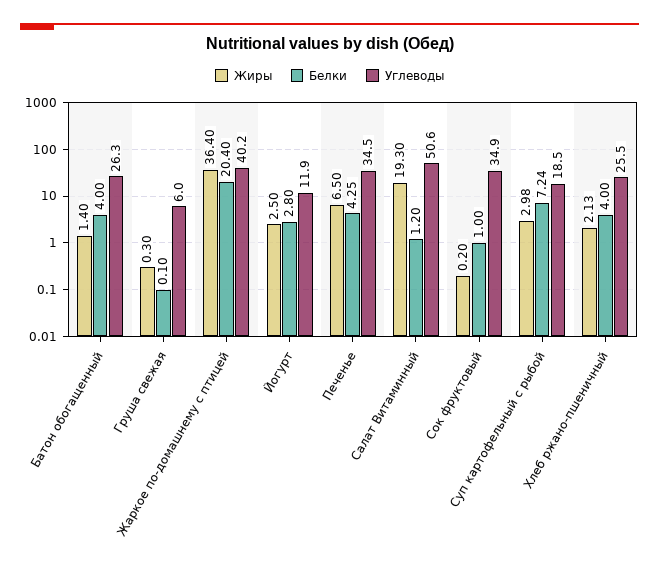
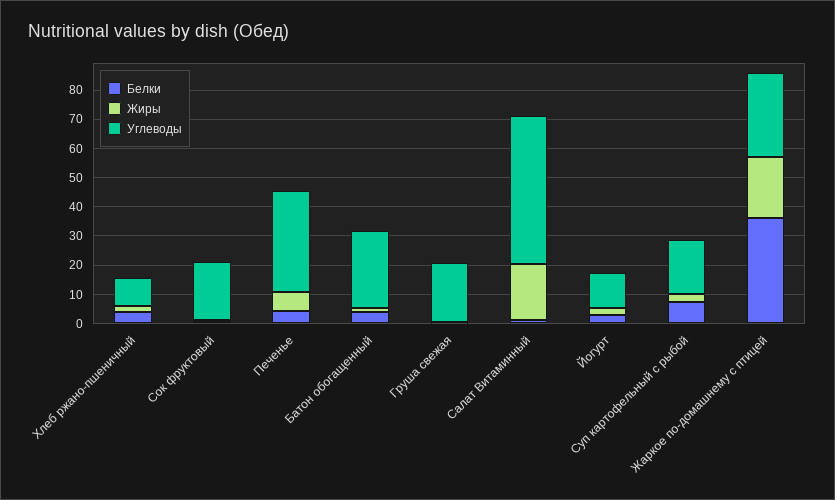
Углеводы, Груша свежая: 6 -> 20
Жиры, Жаркое по-домашнему с птицей: 36.4 -> 20
Белки, Жаркое по-домашнему с птицей: 20.4 -> 35
Углеводы, Жаркое по-домашнему с птицей: 40.2 -> 30
Углеводы, Сок фруктовый: 34.9 -> 20
Углеводы, Хлеб ржано-пшеничный: 25.5 -> 10

